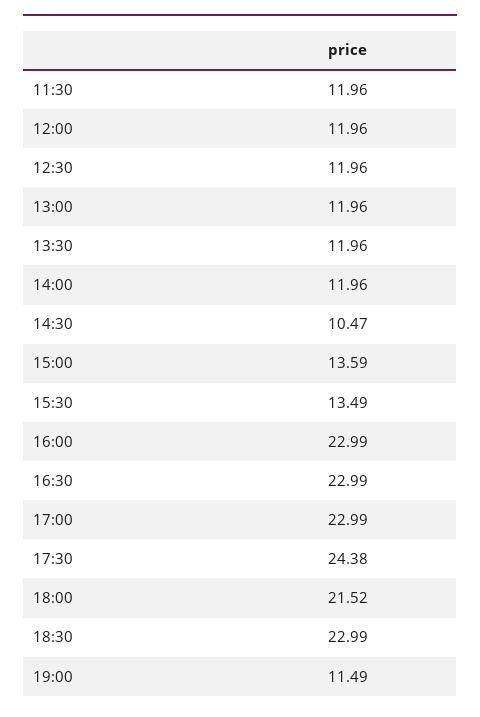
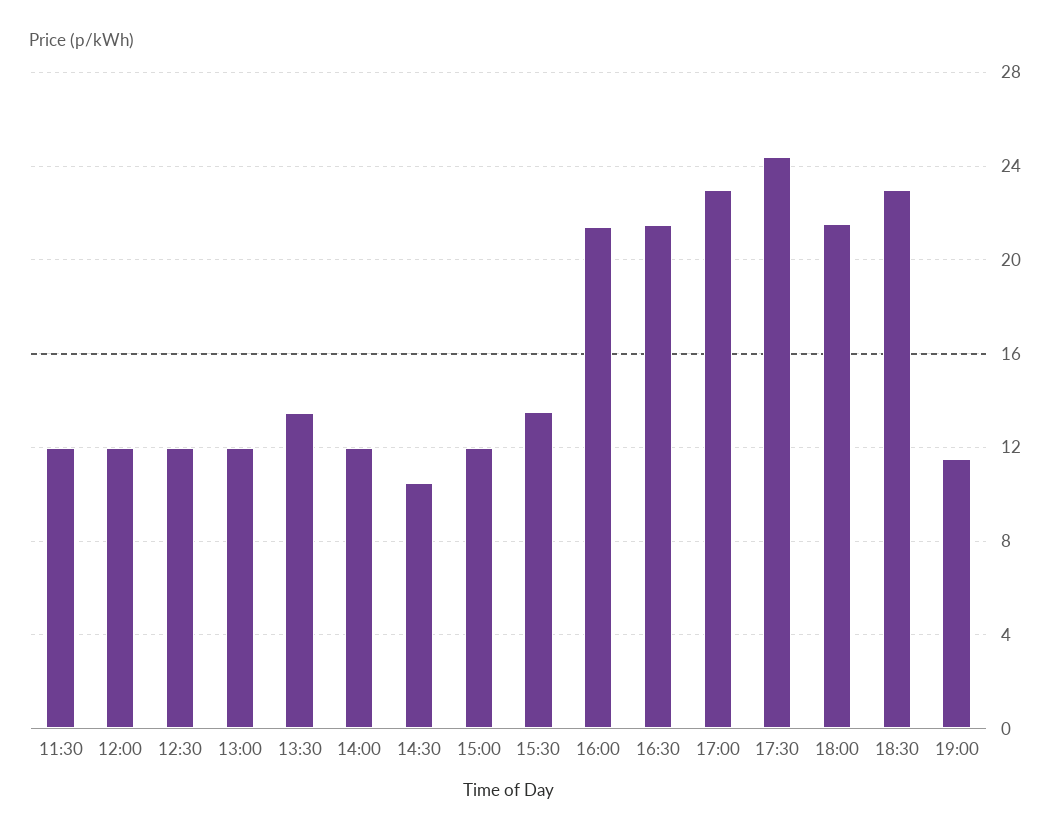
13:30: 11.96 -> 13.5
15:00: 13.59 -> 12
16:00: 22.99 -> 21.5
16:30: 22.99 -> 21.5

